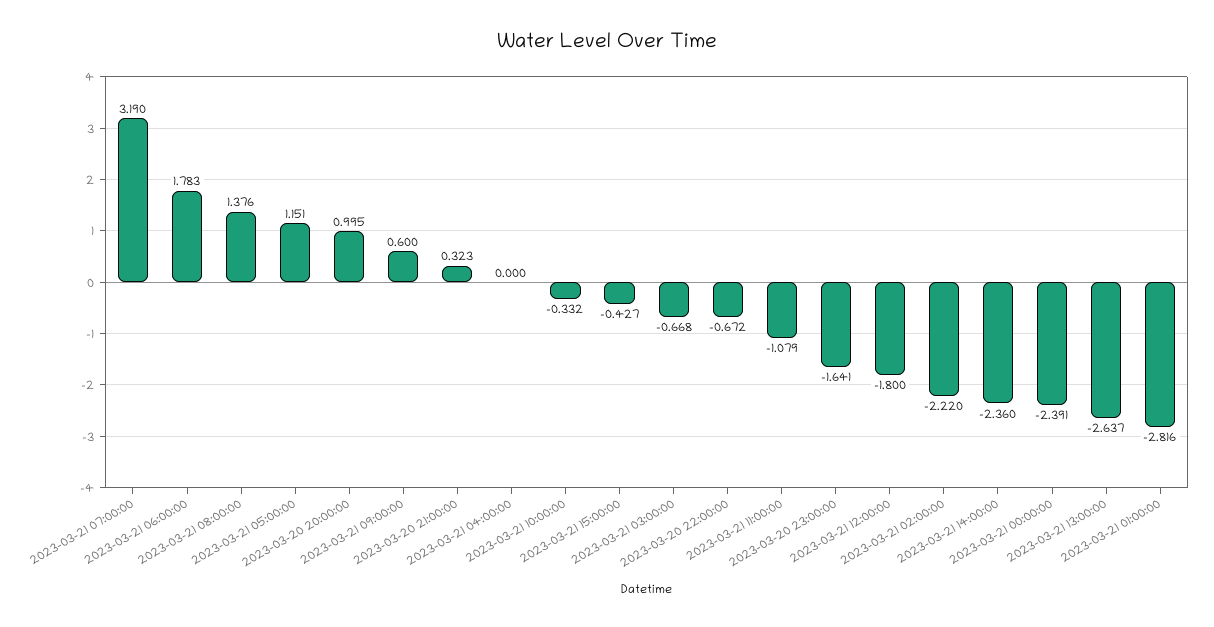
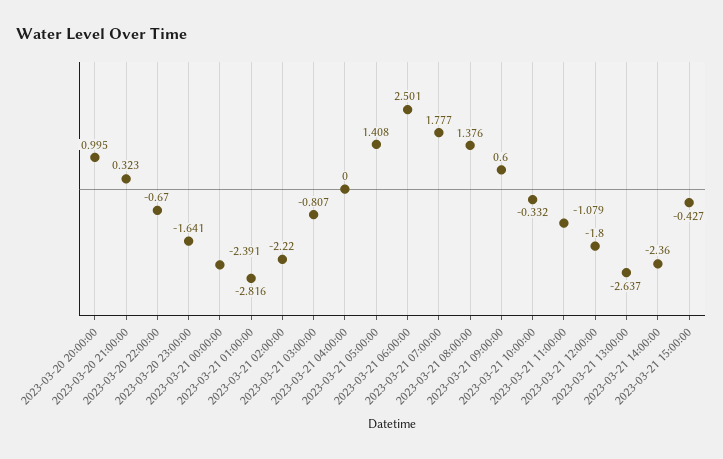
2023-03-21 07:00:00: 3.19 -> 1.777
2023-03-21 06:00:00: 1.783 -> 2.501
2023-03-21 05:00:00: 1.151 -> 1.408
2023-03-21 03:00:00: -0.668 -> -0.807
2023-03-20 22:00:00: -0.672 -> -0.67

